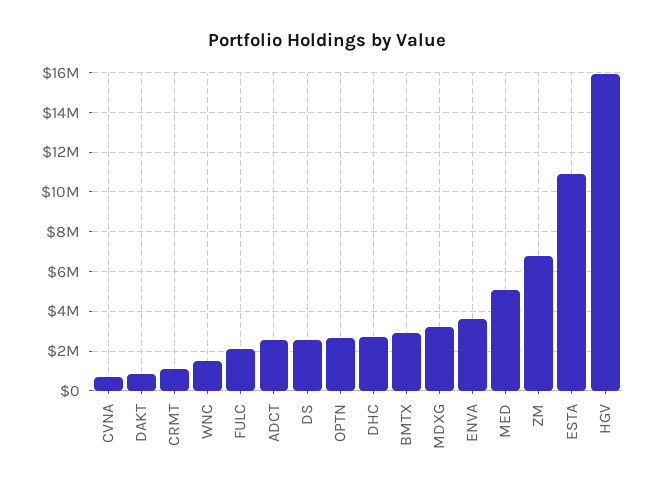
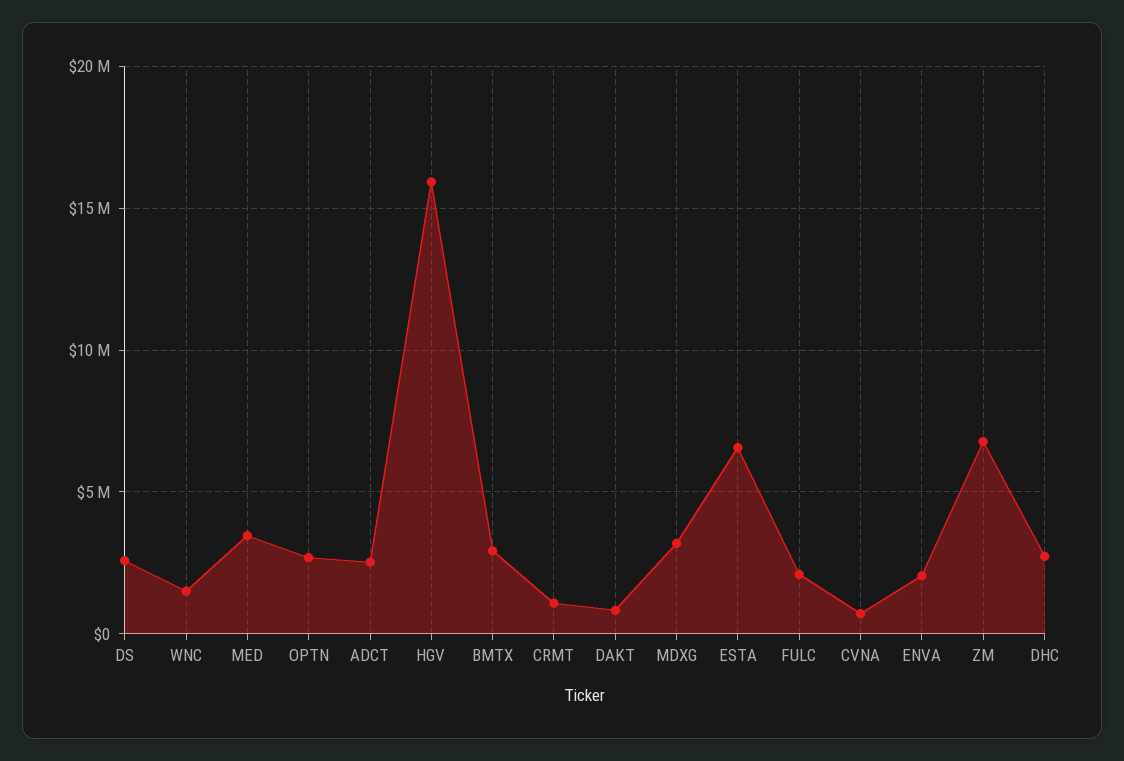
ENVA: 3500000 -> 2000000
MED: 5000000 -> 3500000
ESTA: 11000000 -> 6500000

